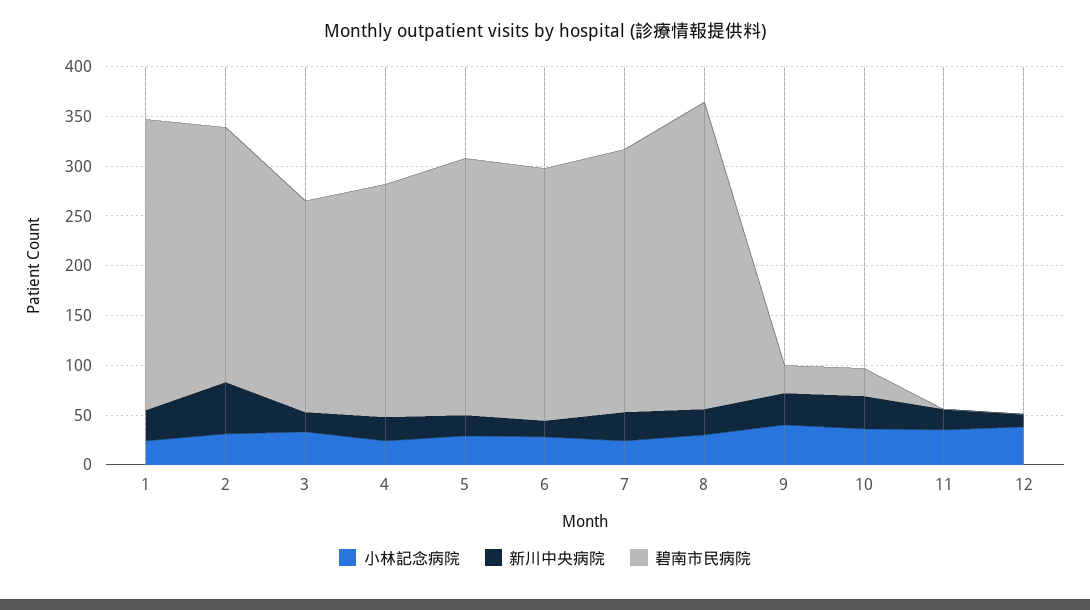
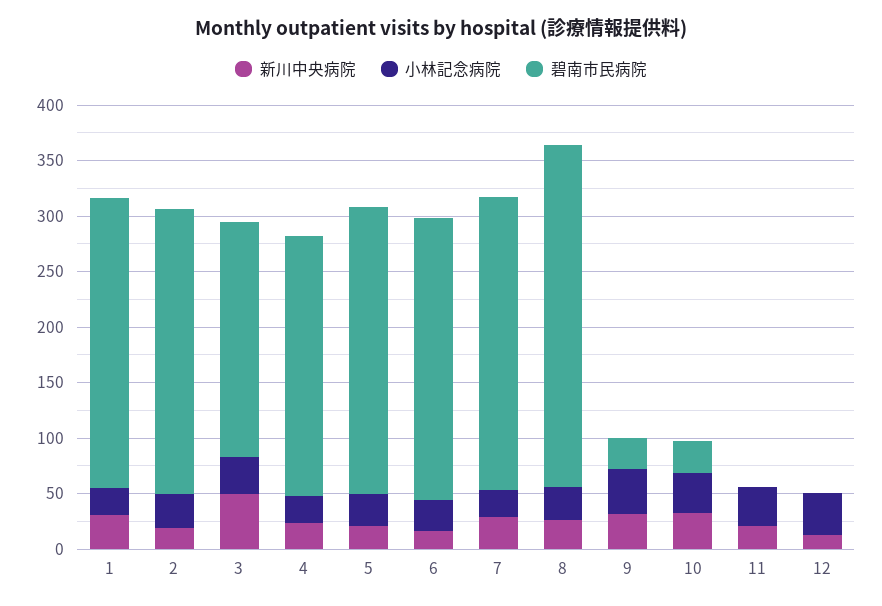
碧南市民病院, 1: 290 -> 260
新川中央病院, 2: 50 -> 20
新川中央病院, 3: 20 -> 50

